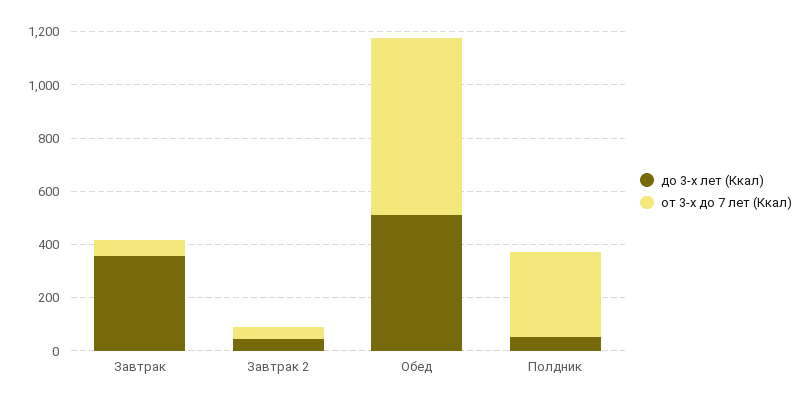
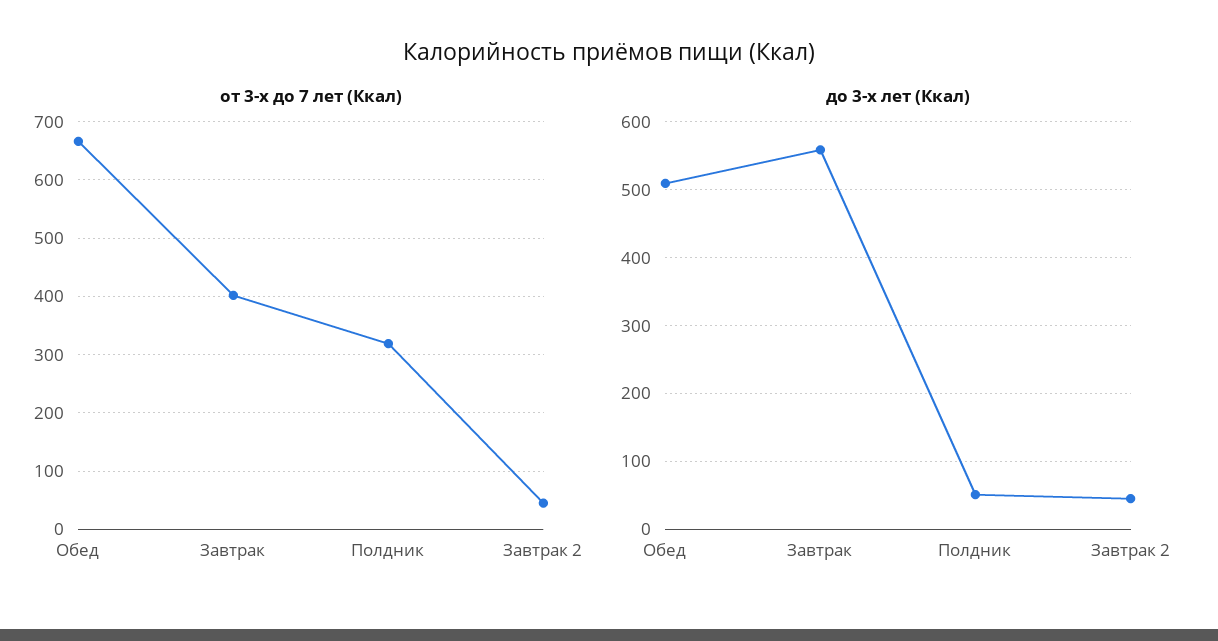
до 3-х лет (Ккал), Завтрак: 350 -> 560
от 3-х до 7 лет (Ккал), Завтрак: 50 -> 400

